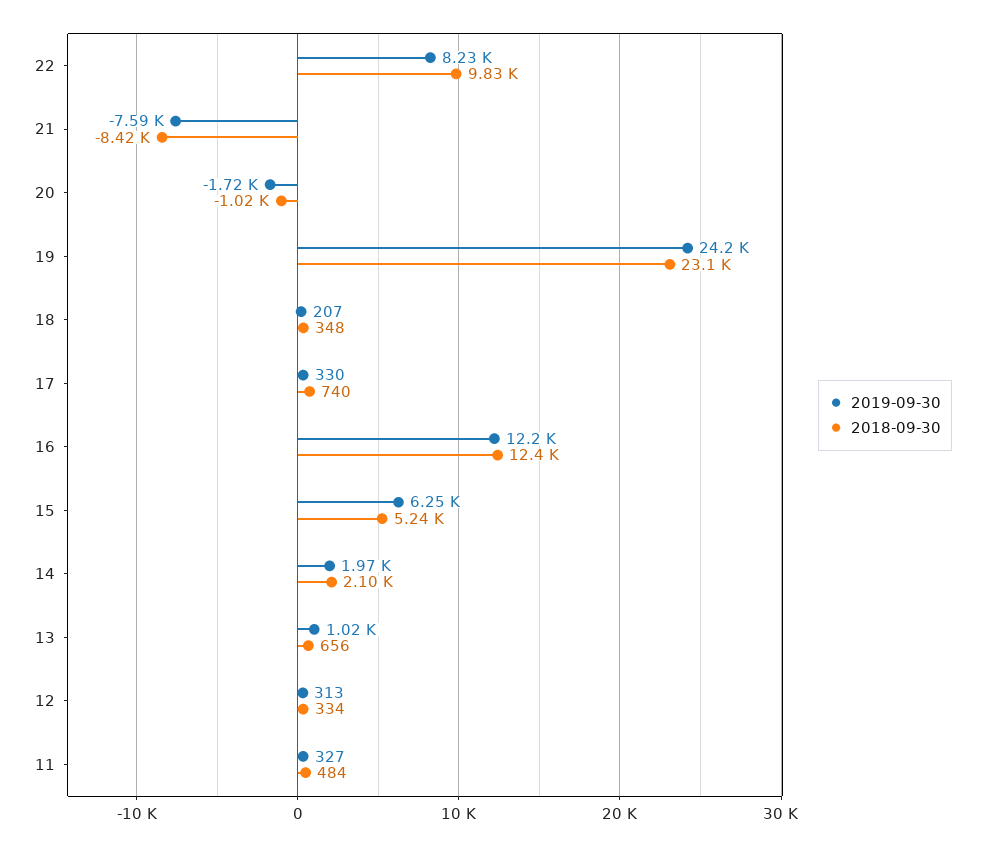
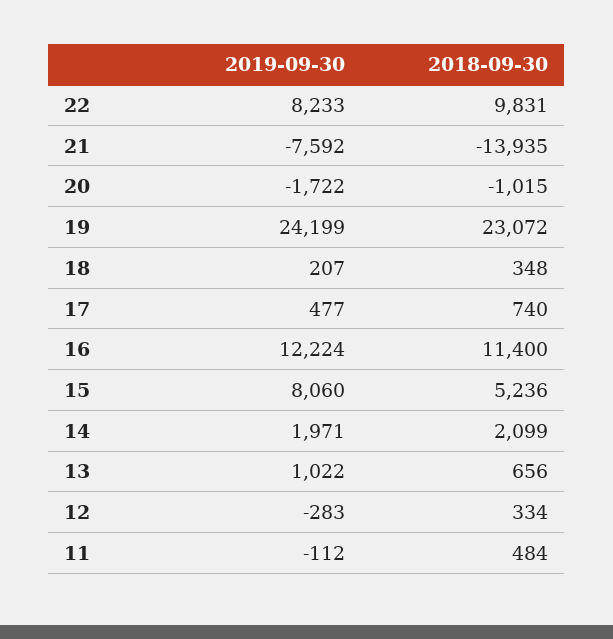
2018-09-30, 21: -8420 -> -13935
2019-09-30, 17: 330 -> 477
2018-09-30, 16: 12400 -> 11400
2019-09-30, 15: 6250 -> 8060
2019-09-30, 12: 313 -> -283
2019-09-30, 11: 327 -> -112

